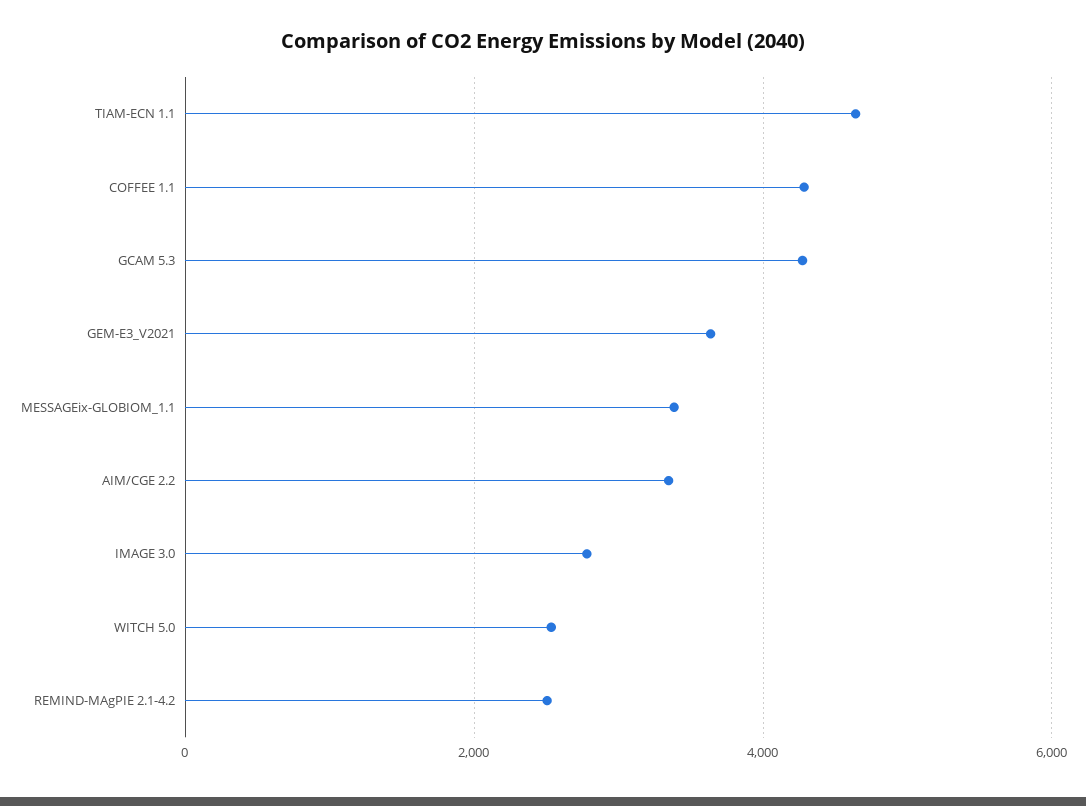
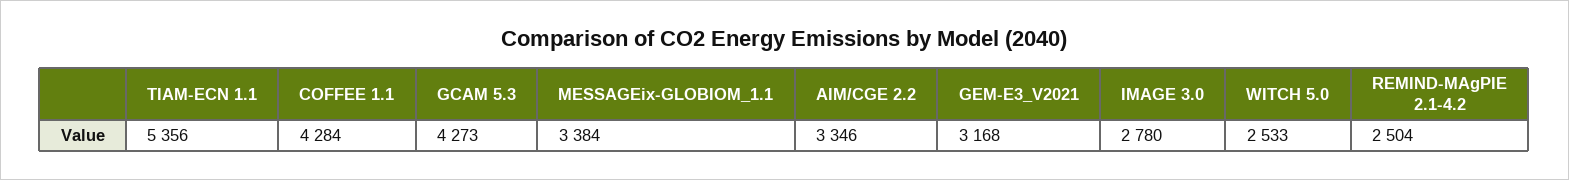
TIAM-ECN 1.1: 4600 -> 5356
GEM-E3_V2021: 3600 -> 3168

